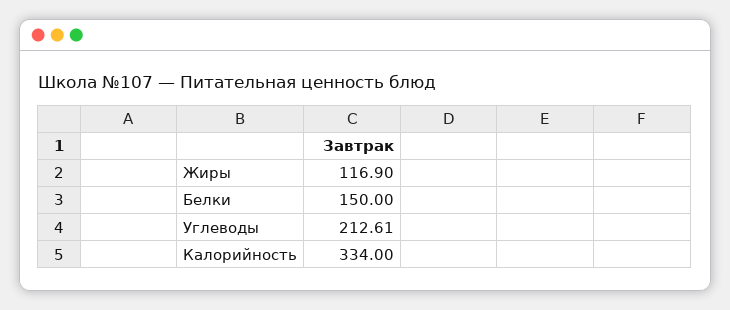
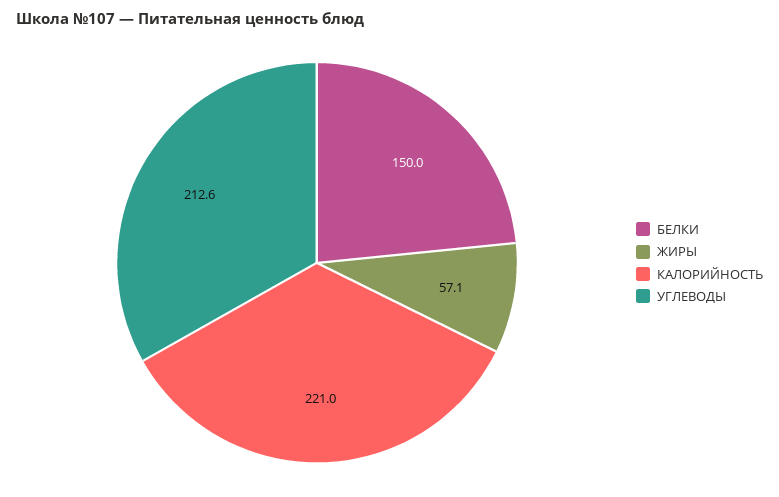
Жиры: 116.9 -> 57.1
Калорийность: 334 -> 221

